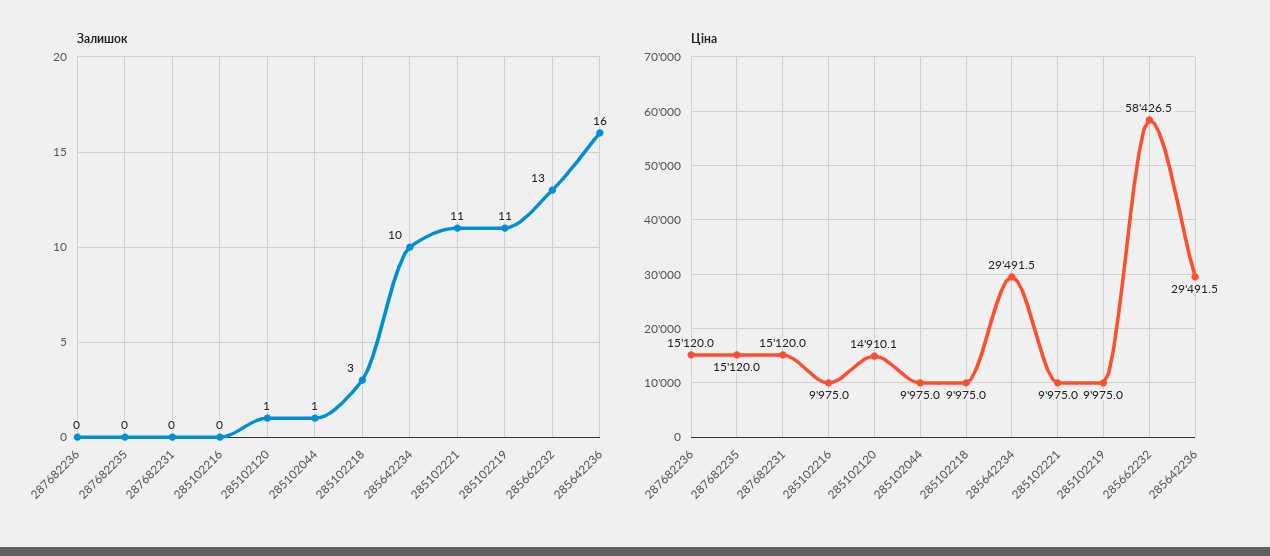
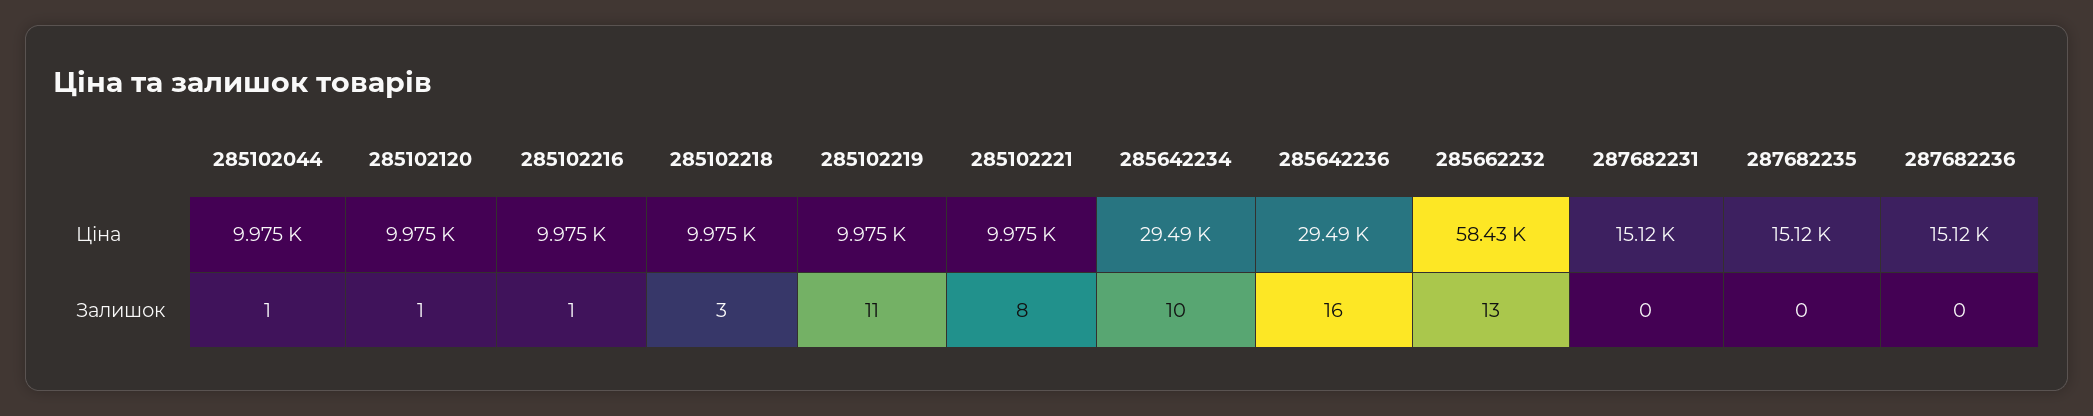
Залишок, 285102216: 0 -> 1
Залишок, 285102221: 11 -> 8
Ціна, 285102120: 14910.1 -> 9975

